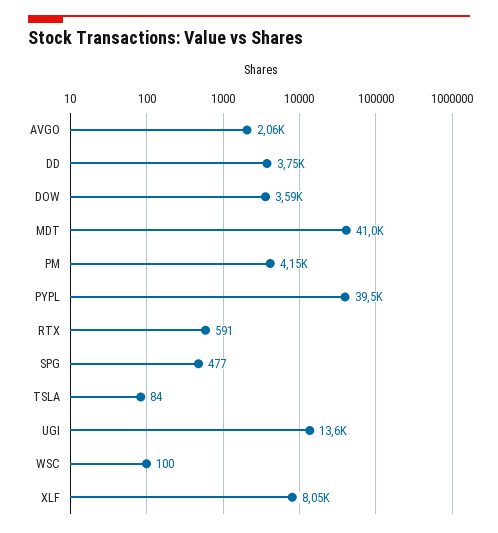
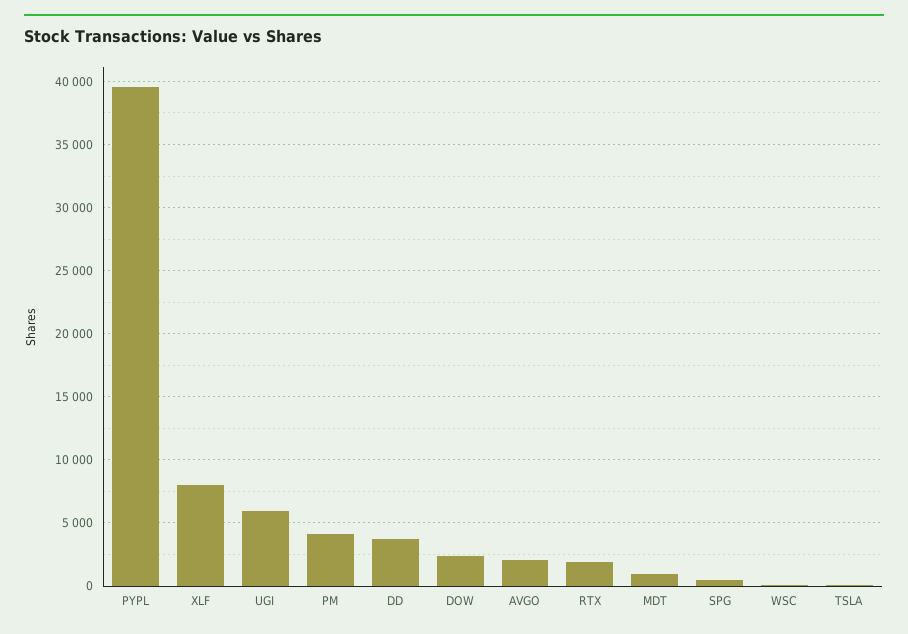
DOW: 3590 -> 2500
MDT: 41000 -> 1000
RTX: 591 -> 2000
UGI: 13600 -> 6000

